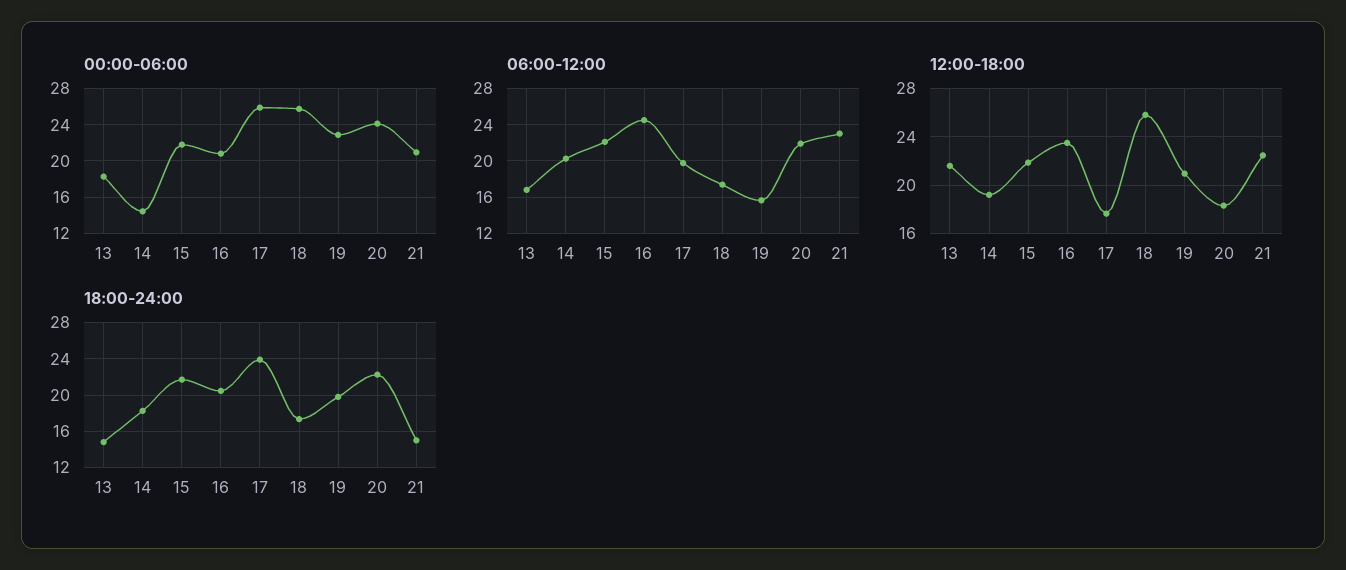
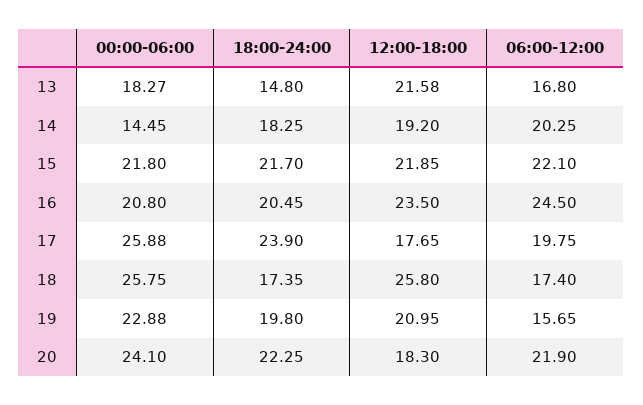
00:00-06:00, 21: 21 -> none
06:00-12:00, 21: 23 -> none
12:00-18:00, 21: 22.5 -> none
18:00-24:00, 21: 15 -> none

